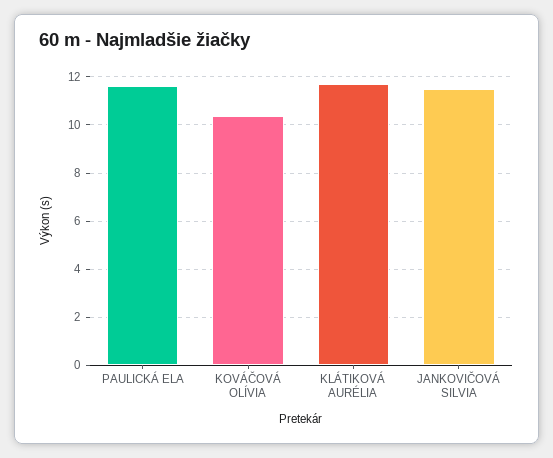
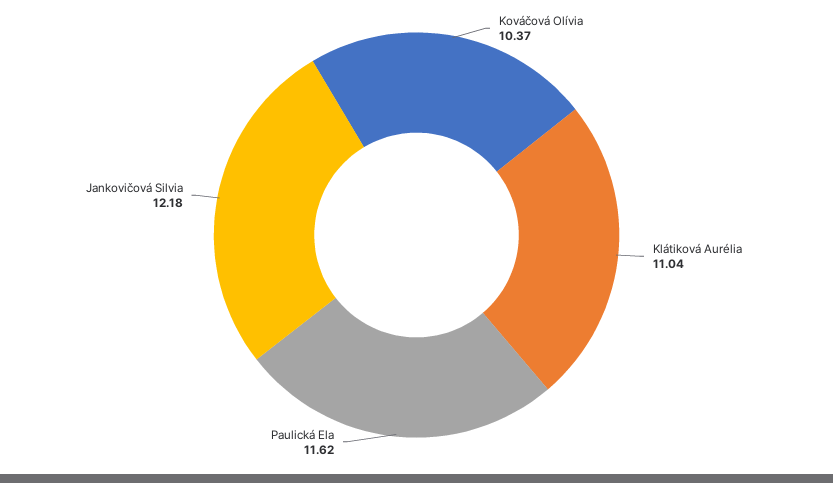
KLÁTIKOVÁ AURÉLIA: 11.75 -> 11.04
JANKOVIČOVÁ SILVIA: 11.5 -> 12.18

